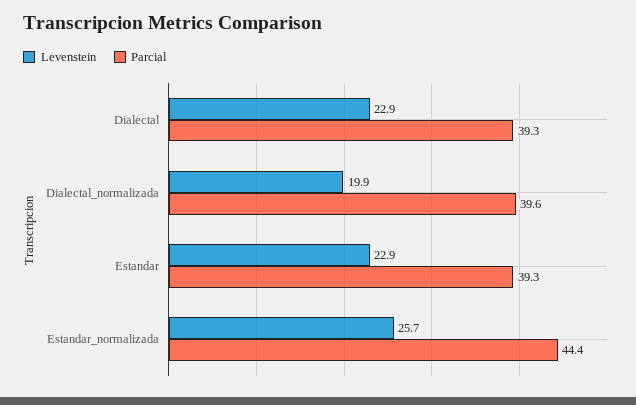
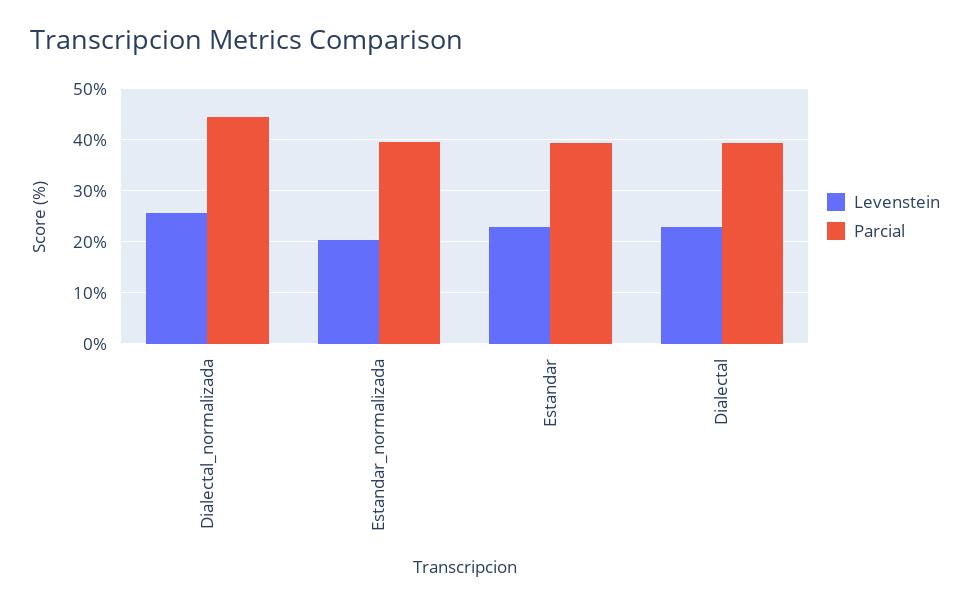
Levenstein, Dialectal_normalizada: 19.9 -> 26
Parcial, Dialectal_normalizada: 39.6 -> 44
Levenstein, Estandar_normalizada: 25.7 -> 20
Parcial, Estandar_normalizada: 44.4 -> 40

